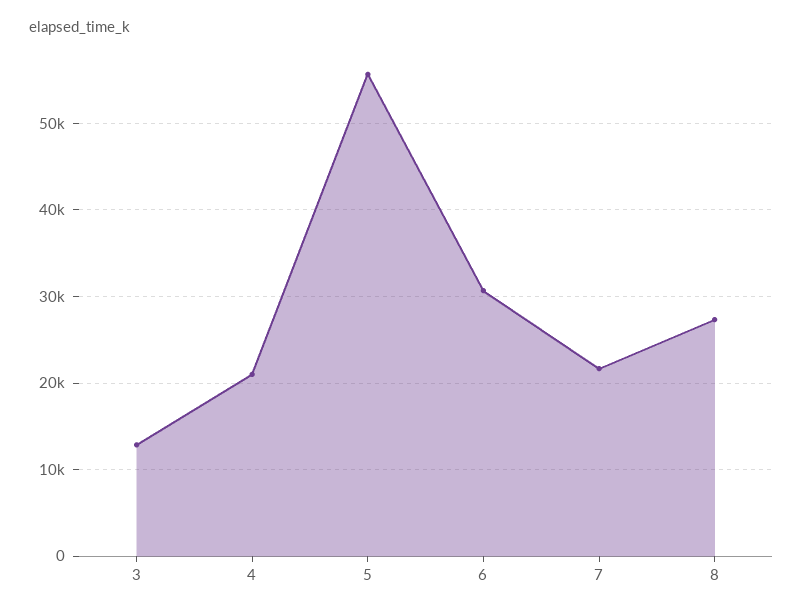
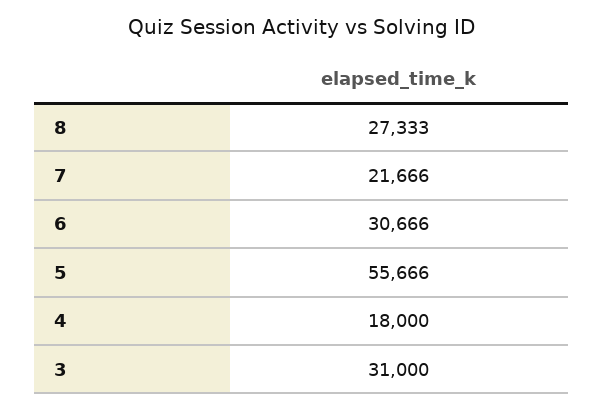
3: 13000 -> 31000
4: 21000 -> 18000

